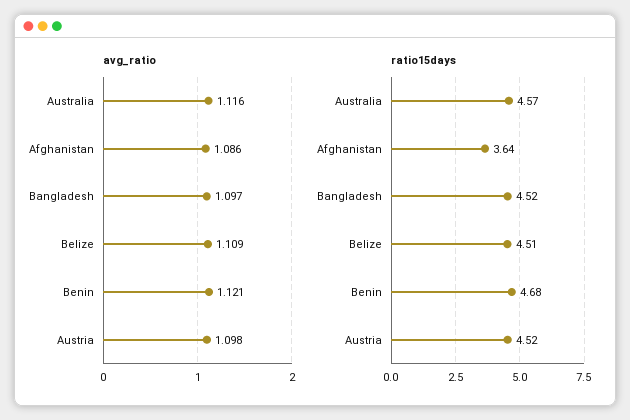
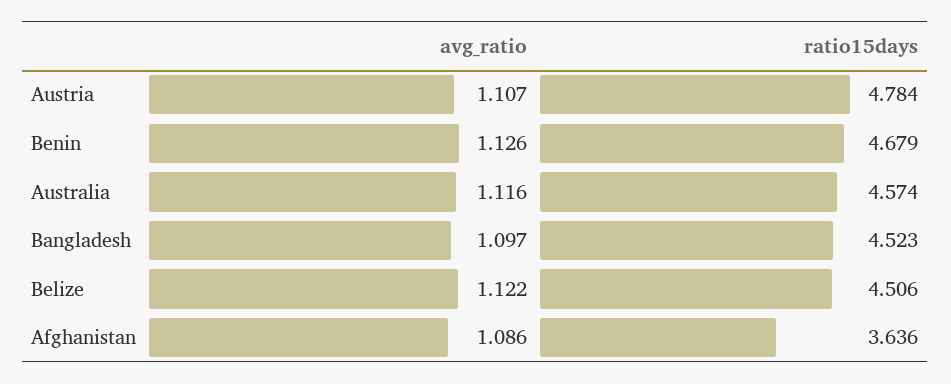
avg_ratio, Belize: 1.109 -> 1.122
avg_ratio, Benin: 1.121 -> 1.126
avg_ratio, Austria: 1.098 -> 1.107
ratio15days, Austria: 4.52 -> 4.784

